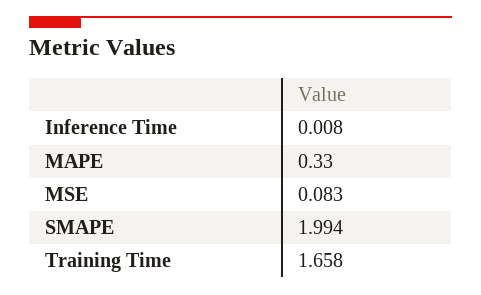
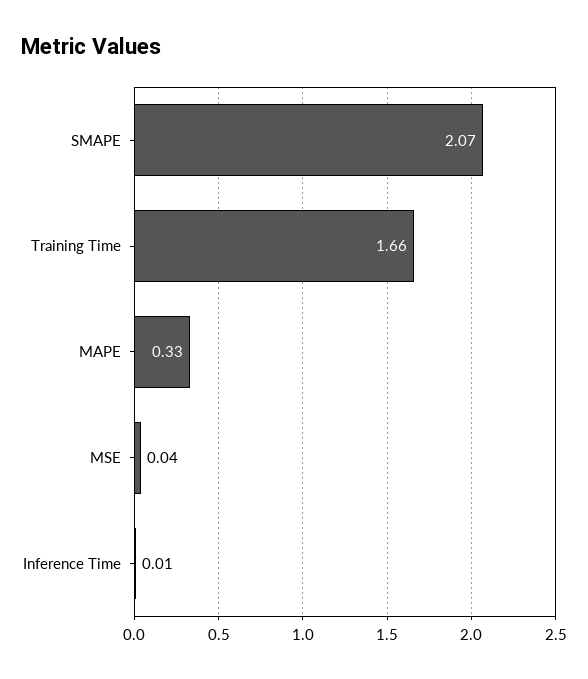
MSE: 0.083 -> 0.04
SMAPE: 1.994 -> 2.07

